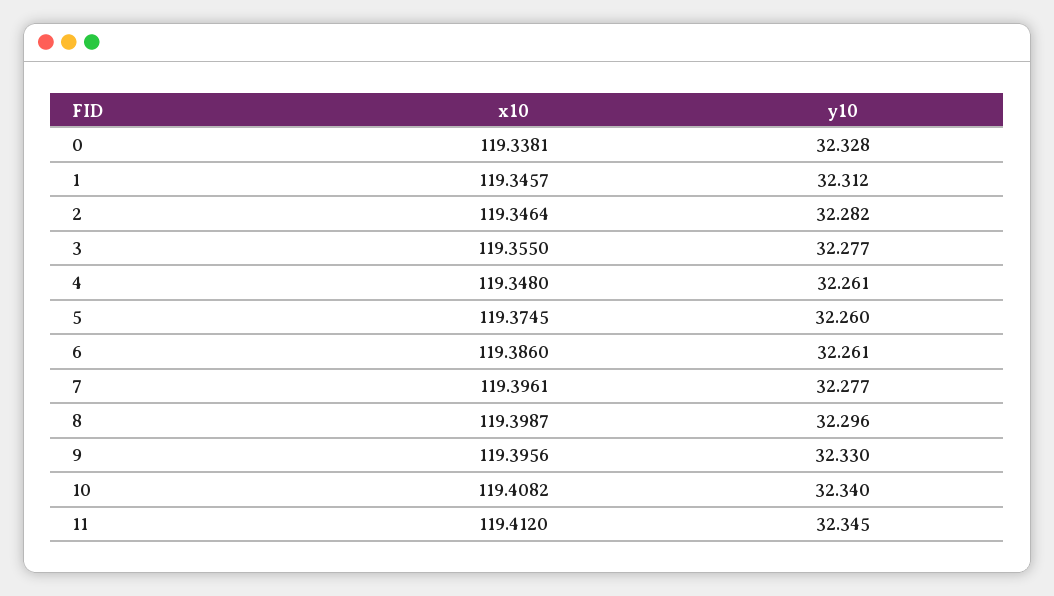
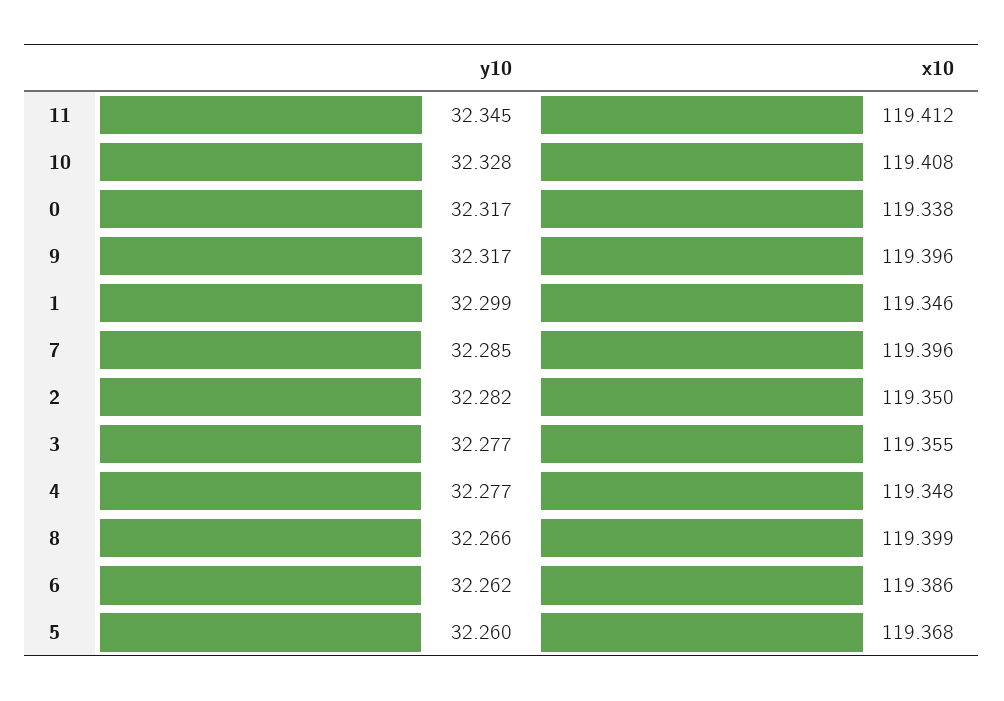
y10, 0: 32.328 -> 32.317
y10, 1: 32.312 -> 32.299
x10, 2: 119.3464 -> 119.35
y10, 4: 32.261 -> 32.277
x10, 5: 119.3745 -> 119.368
y10, 6: 32.261 -> 32.262
y10, 7: 32.277 -> 32.285
y10, 8: 32.296 -> 32.266
y10, 9: 32.33 -> 32.317
y10, 10: 32.34 -> 32.328

